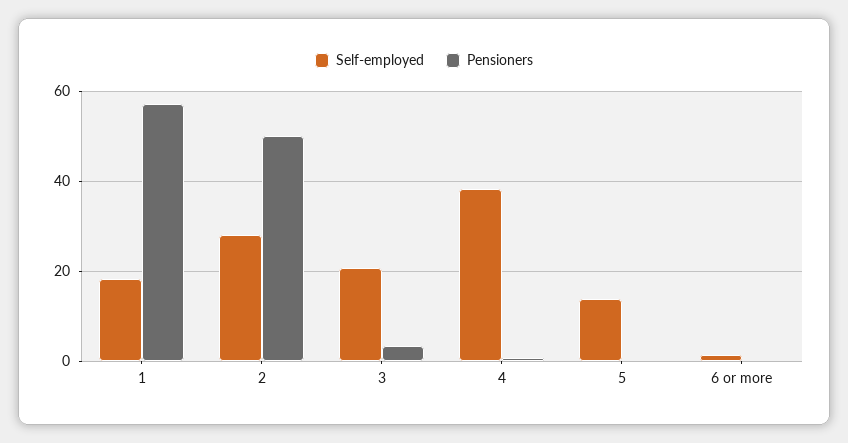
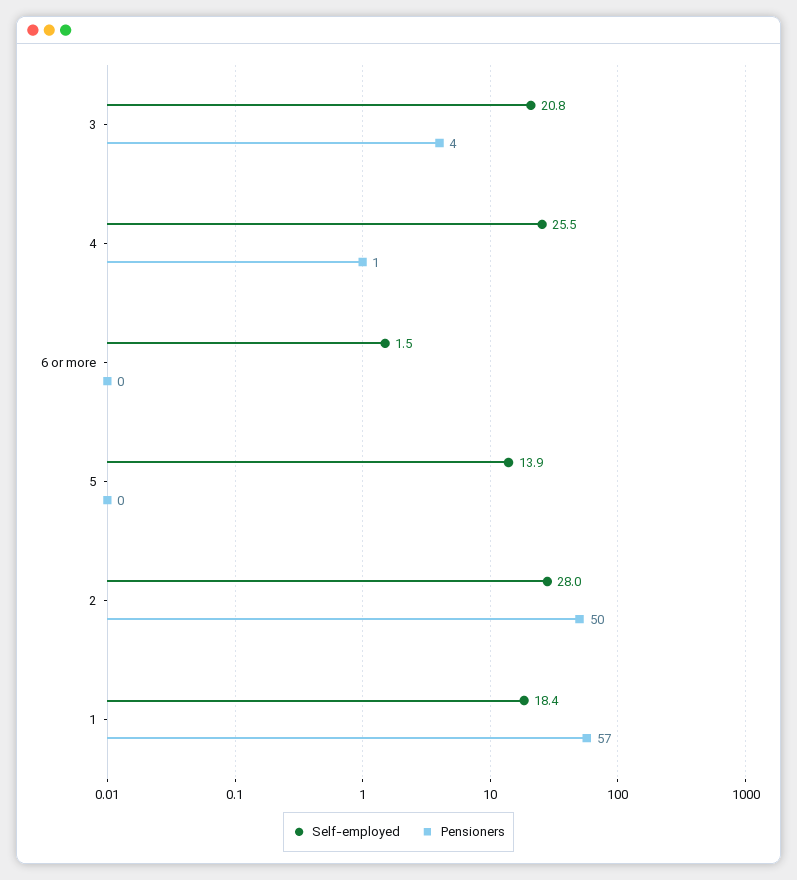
Self-employed, 4: 38 -> 25.5

